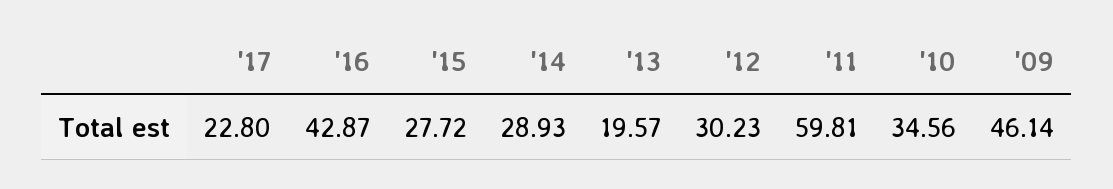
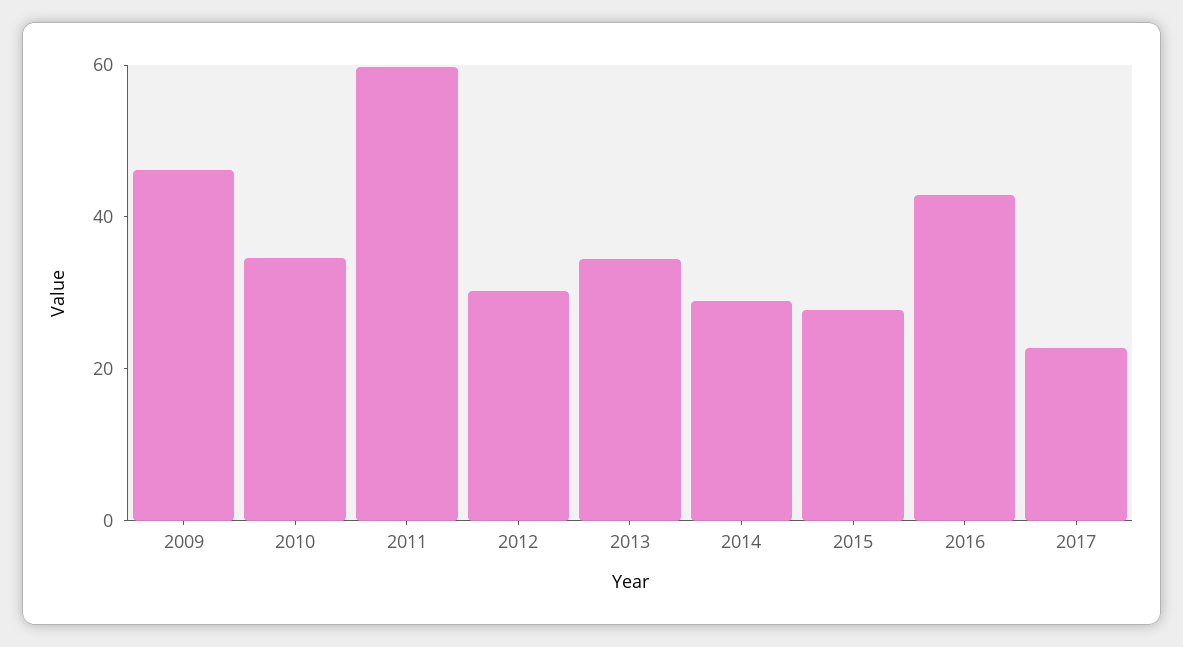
'13: 19.57 -> 35

